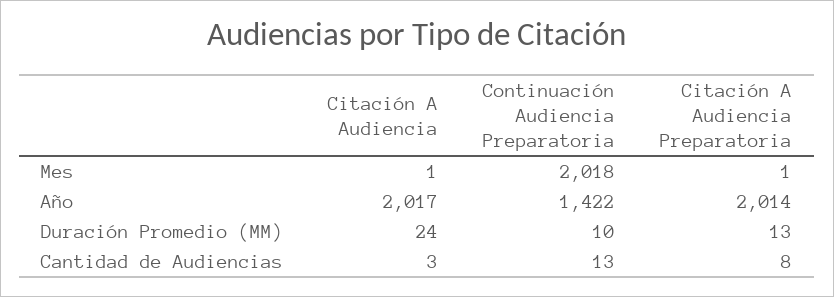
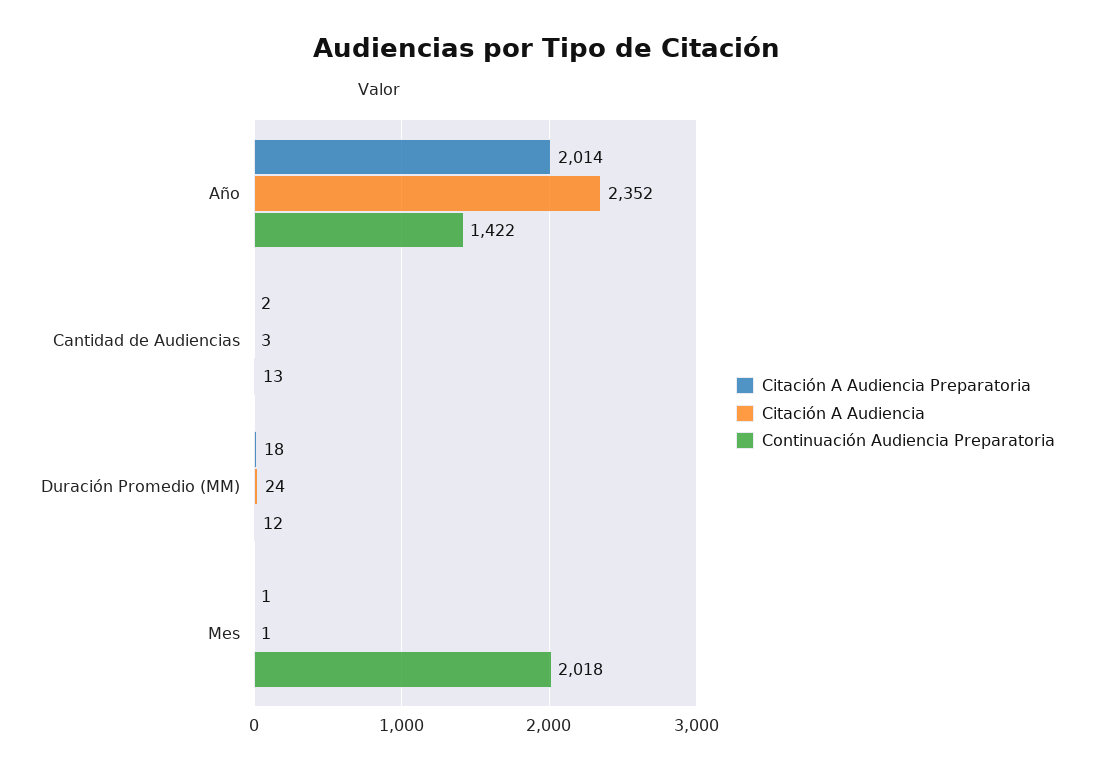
Citación A Audiencia, Año: 2017 -> 2352
Continuación Audiencia Preparatoria, Duración Promedio (MM): 10 -> 12
Citación A Audiencia Preparatoria, Duración Promedio (MM): 13 -> 18
Citación A Audiencia Preparatoria, Cantidad de Audiencias: 8 -> 2

